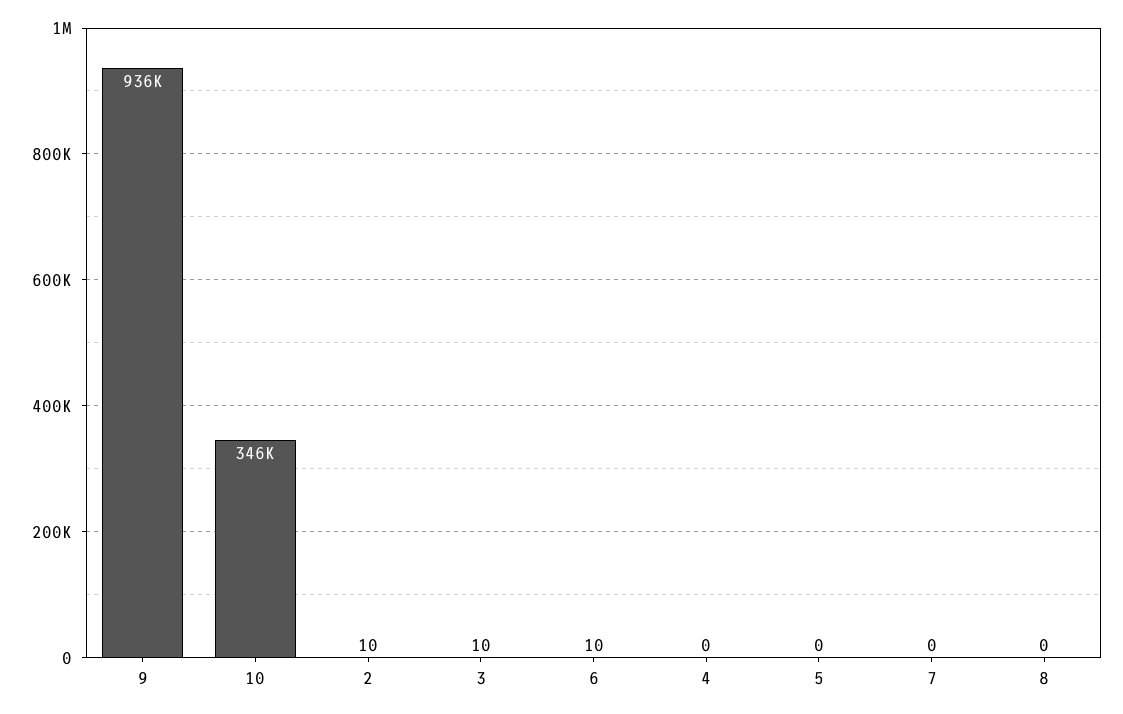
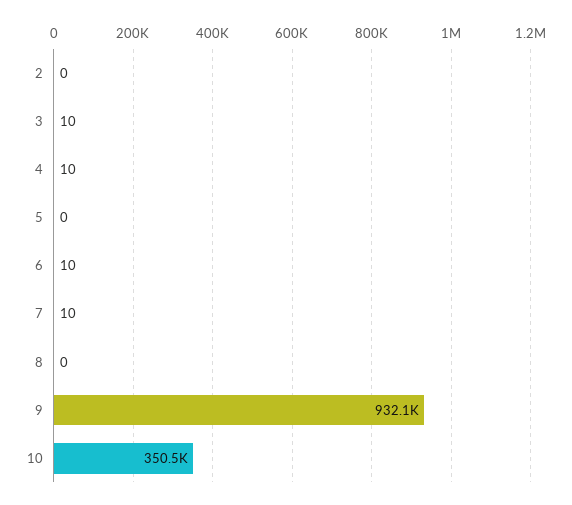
9: 936000 -> 932100
10: 346000 -> 350500
2: 10 -> 0
4: 0 -> 10
7: 0 -> 10

